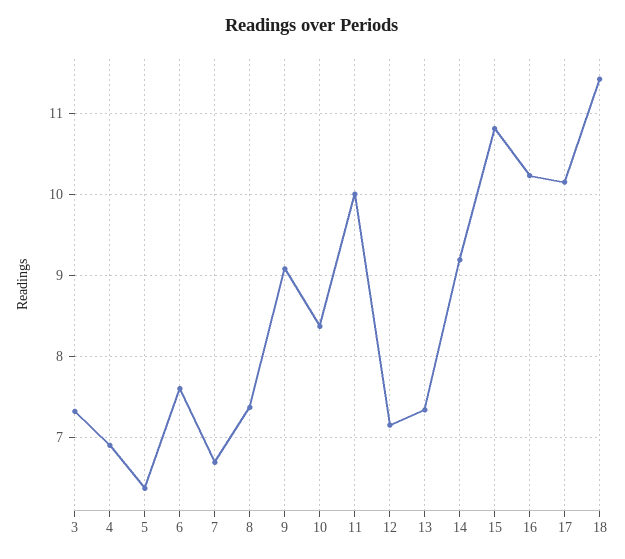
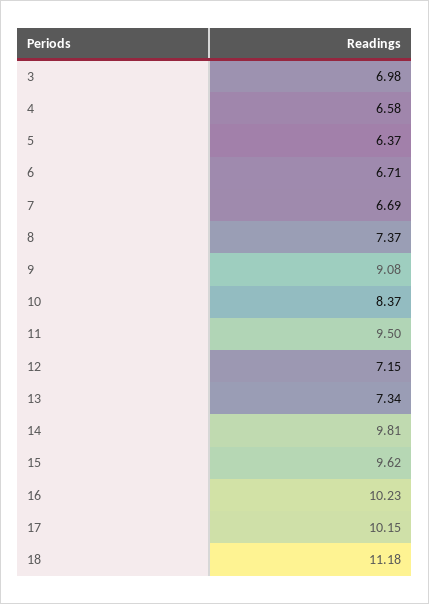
3: 7.3 -> 6.98
4: 6.9 -> 6.58
6: 7.6 -> 6.71
11: 10 -> 9.5
14: 9.2 -> 9.81
15: 10.8 -> 9.62
18: 11.4 -> 11.18

